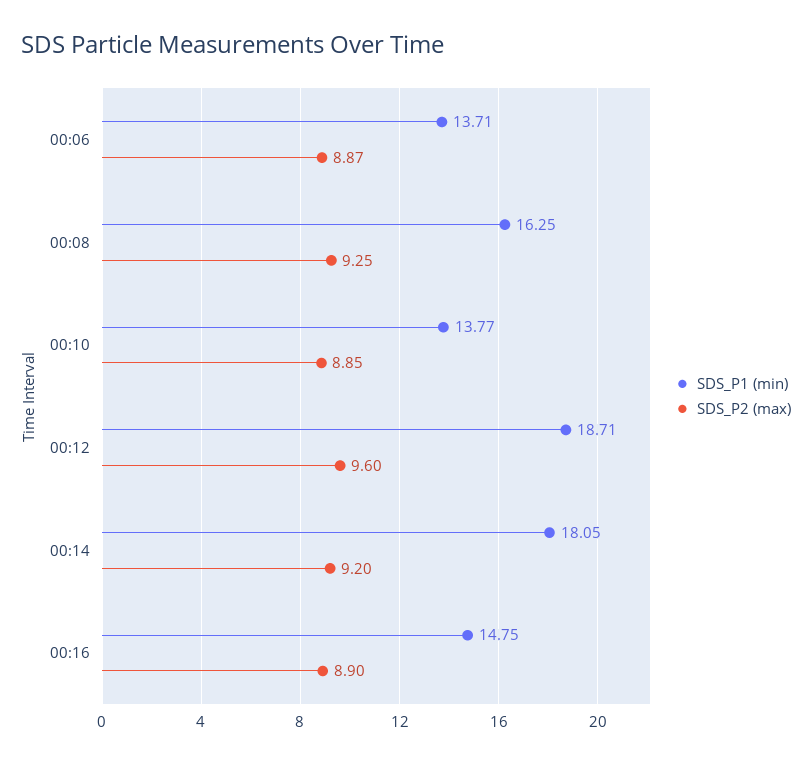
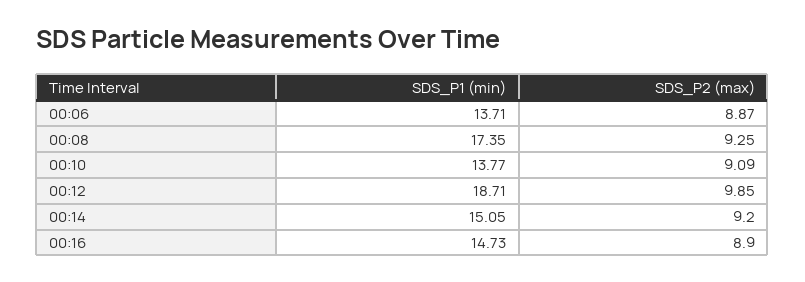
SDS_P1 (min), 00:08: 16.25 -> 17.35
SDS_P2 (max), 00:10: 8.85 -> 9.09
SDS_P2 (max), 00:12: 9.6 -> 9.85
SDS_P1 (min), 00:14: 18.05 -> 15.05
SDS_P1 (min), 00:16: 14.75 -> 14.73

